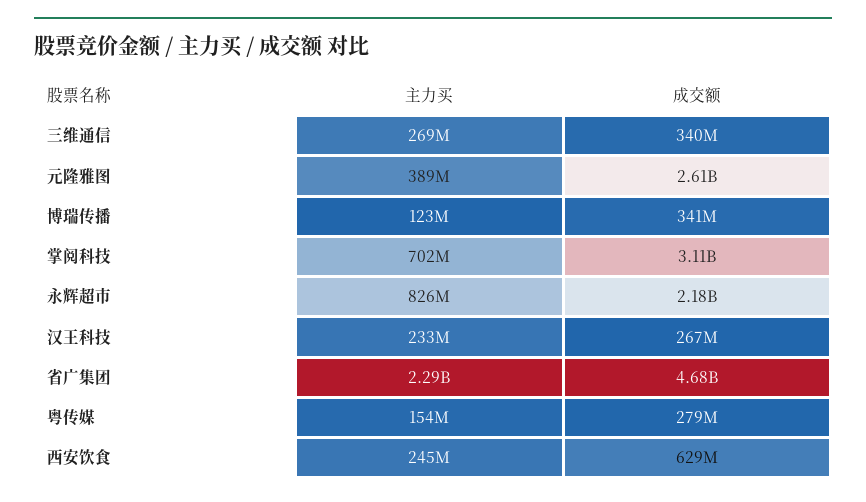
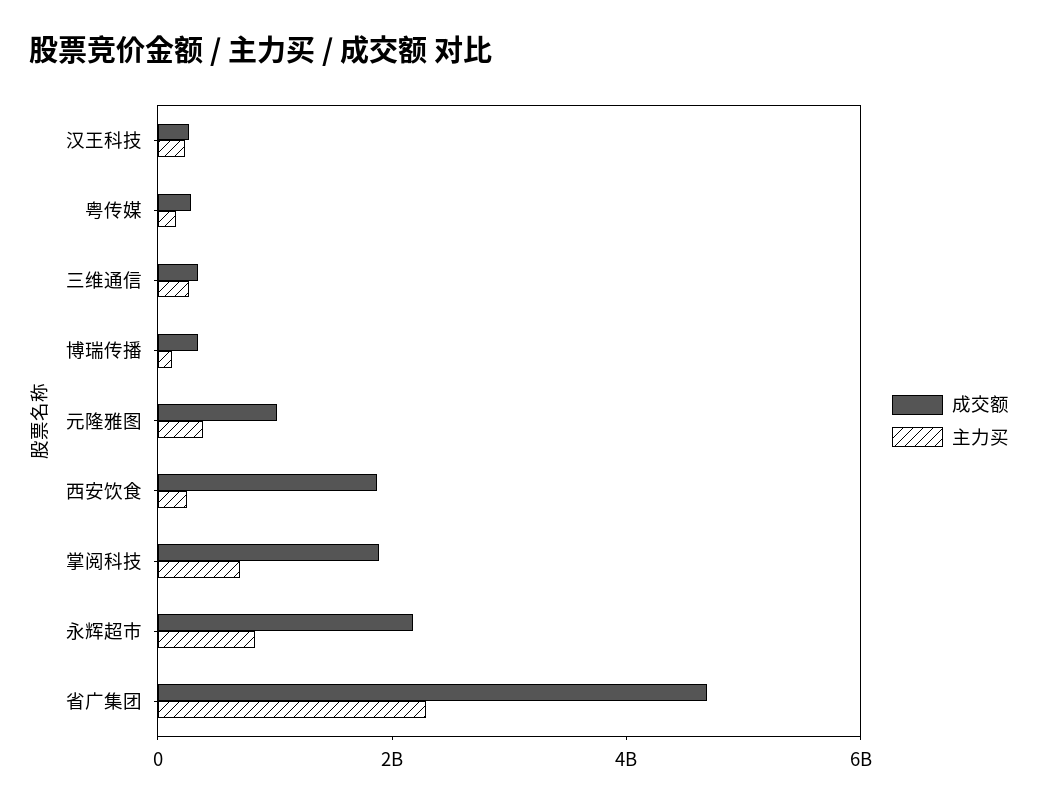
成交额, 元隆雅图: 2610000000 -> 1000000000
成交额, 掌阅科技: 3110000000 -> 2000000000
成交额, 西安饮食: 629000000 -> 2000000000

